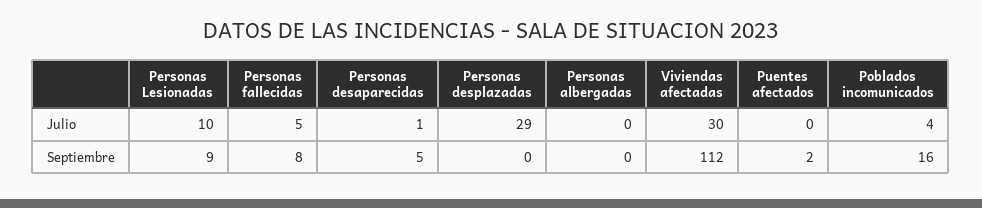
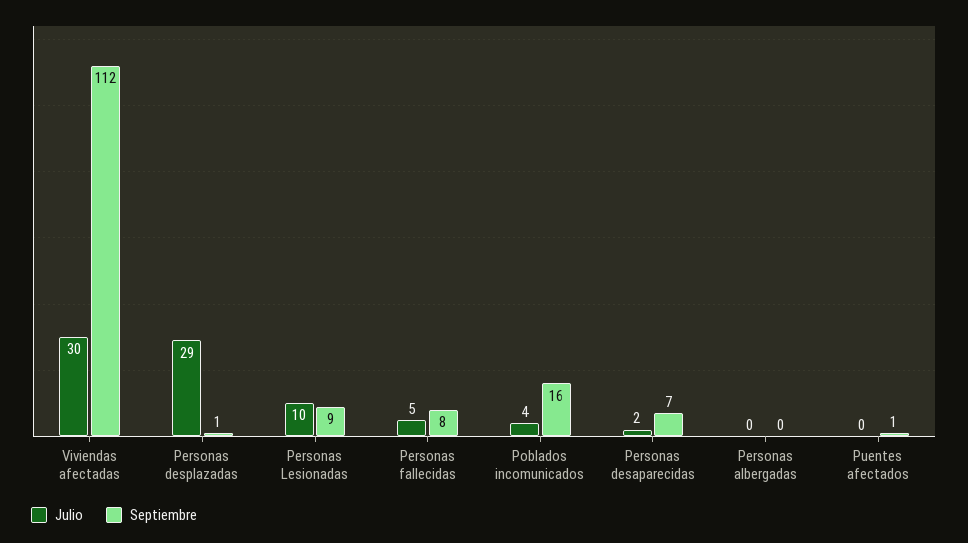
Julio, Personas desaparecidas: 1 -> 2
Septiembre, Personas desaparecidas: 5 -> 7
Septiembre, Personas desplazadas: 0 -> 1
Septiembre, Puentes afectados: 2 -> 1

